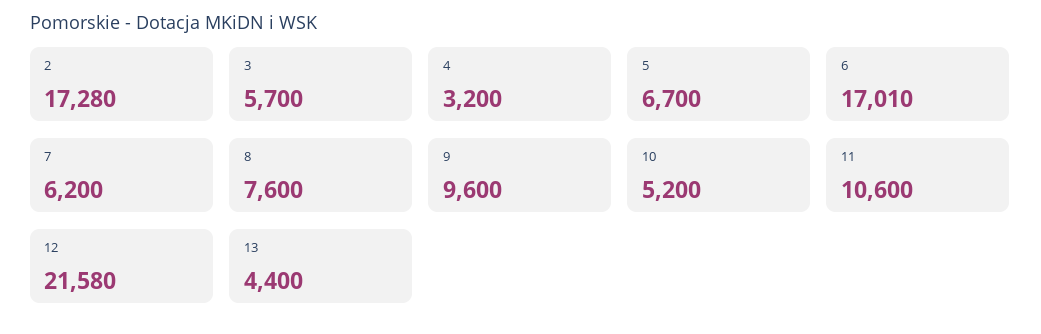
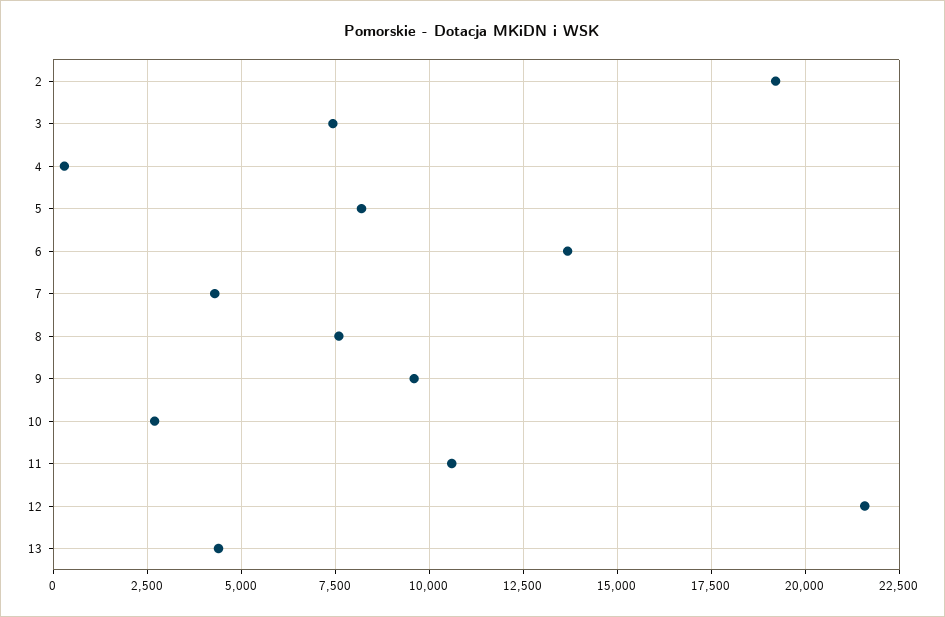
2: 17280 -> 19250
3: 5700 -> 7500
4: 3200 -> 250
5: 6700 -> 8250
6: 17010 -> 13750
7: 6200 -> 4250
10: 5200 -> 2750

